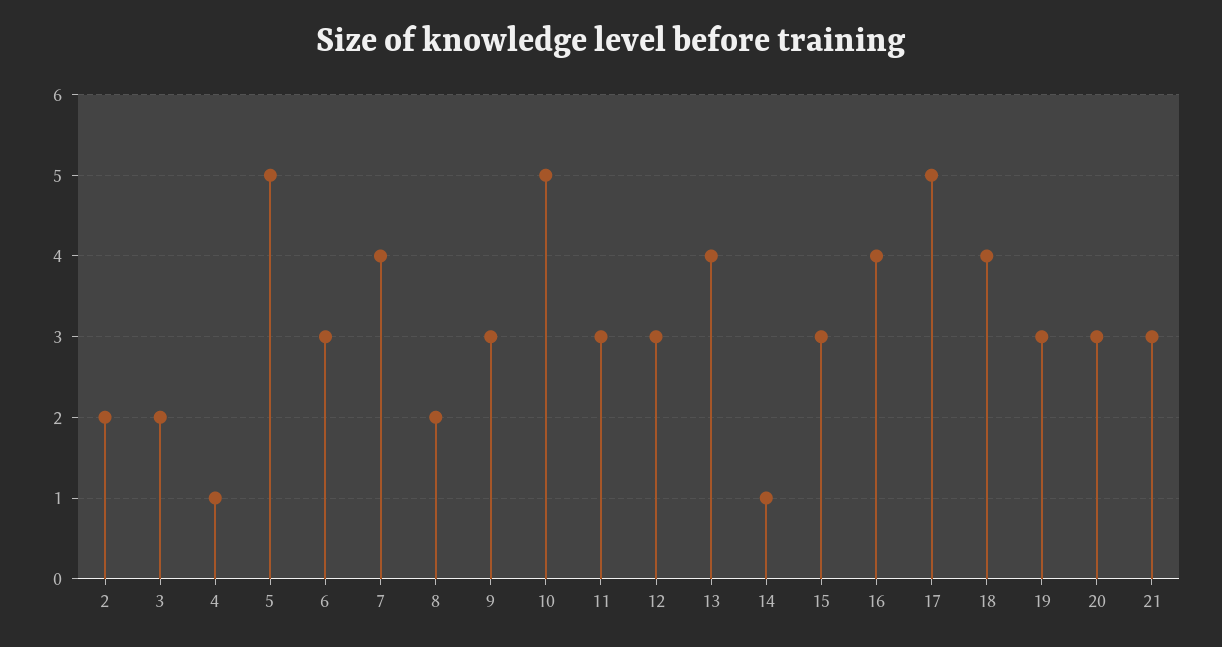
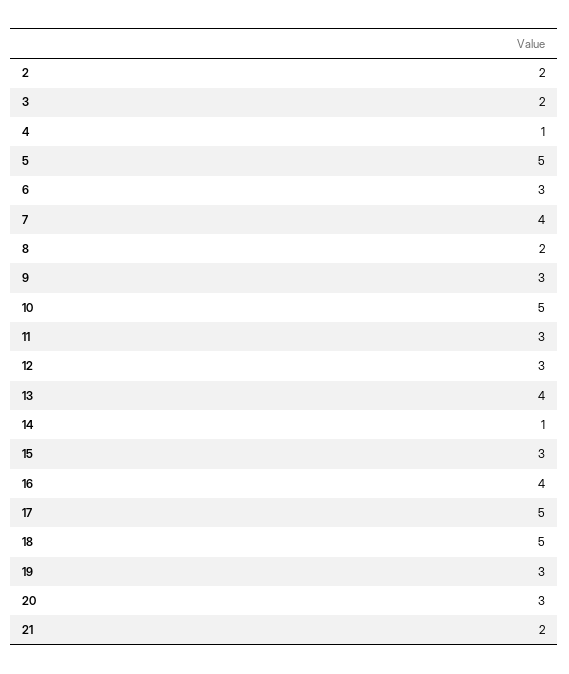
18: 4 -> 5
21: 3 -> 2

